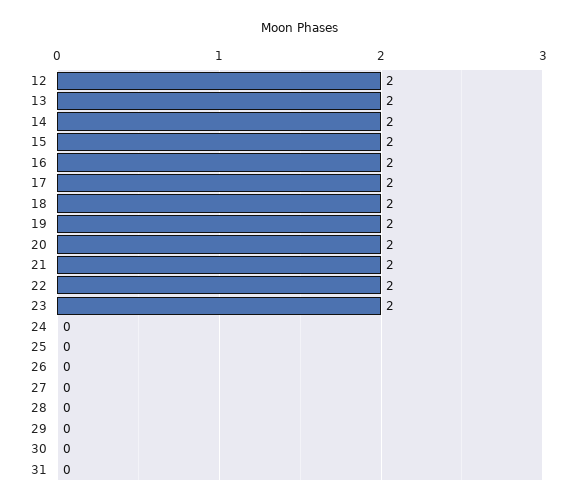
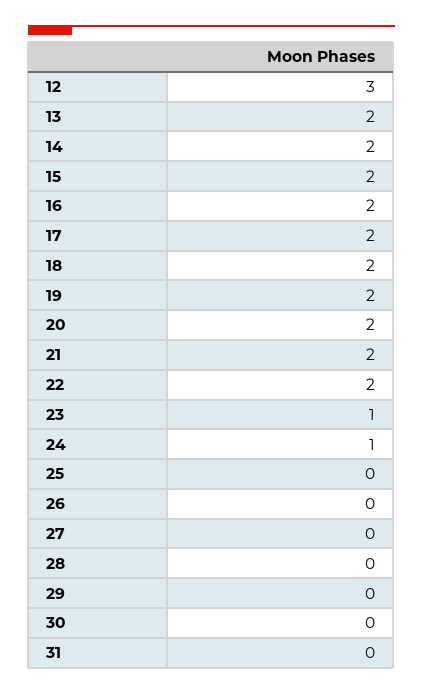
12: 2 -> 3
23: 2 -> 1
24: 0 -> 1

